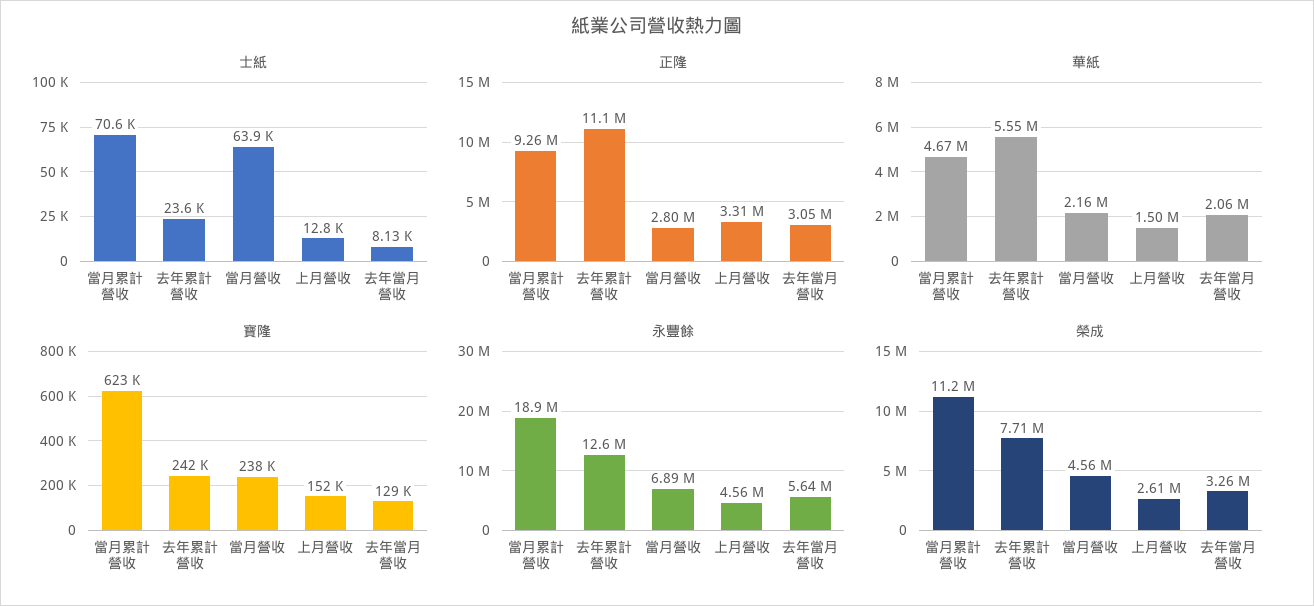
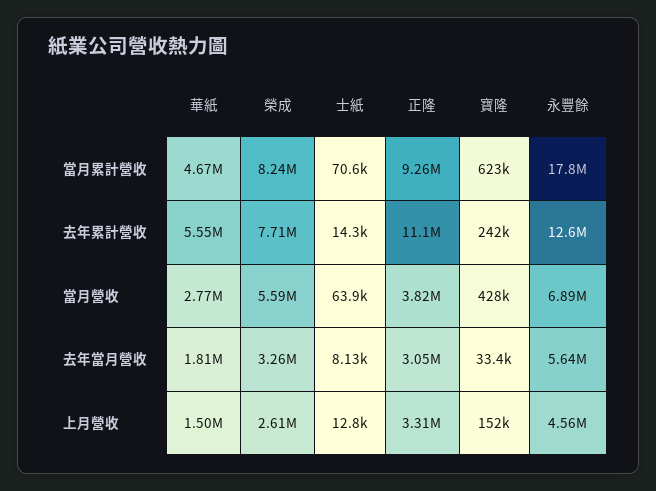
士紙, 去年累計營收: 23600 -> 14300
正隆, 當月營收: 2800000 -> 3820000
華紙, 當月營收: 2160000 -> 2770000
華紙, 去年當月營收: 2060000 -> 1810000
寶隆, 當月營收: 238000 -> 428000
寶隆, 去年當月營收: 129000 -> 33400
永豐餘, 當月累計營收: 18900000 -> 17800000
榮成, 當月累計營收: 11200000 -> 8240000
榮成, 當月營收: 4560000 -> 5590000

